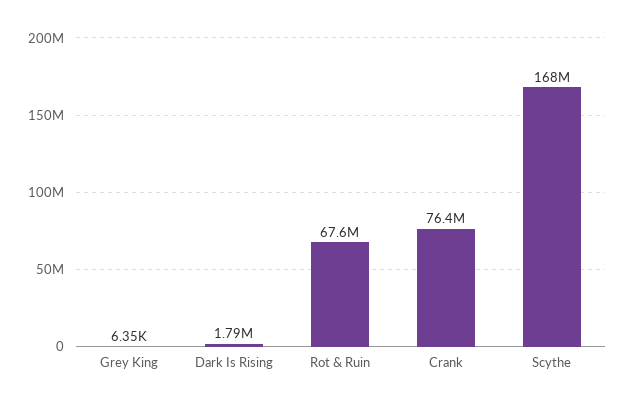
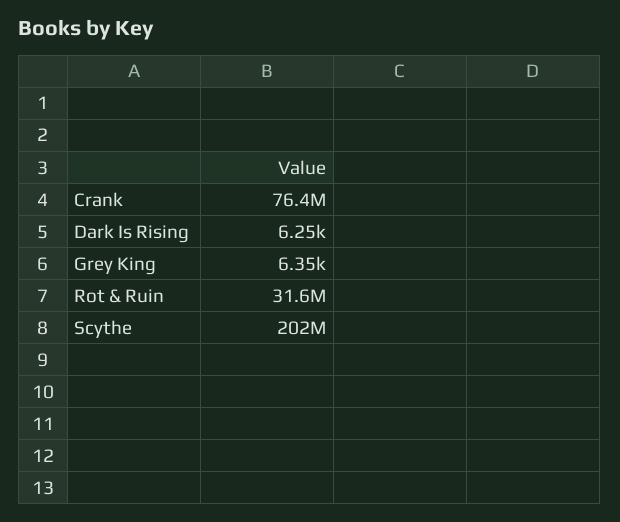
Dark Is Rising: 1790000 -> 6250
Rot & Ruin: 67600000 -> 31600000
Scythe: 168000000 -> 202000000

